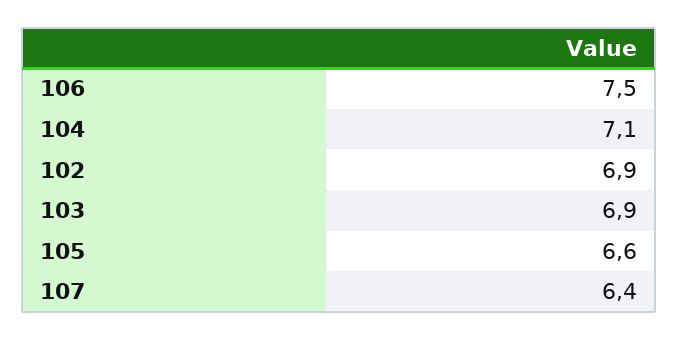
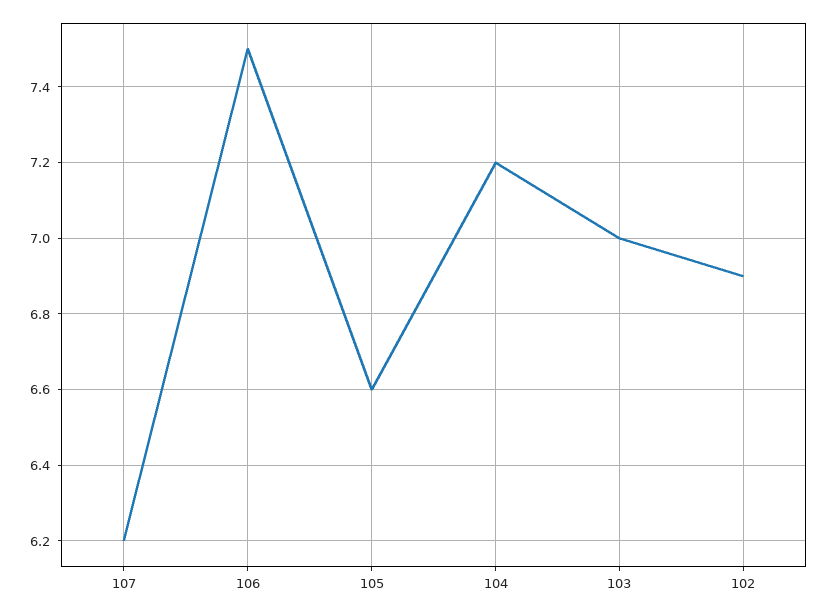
104: 7.1 -> 7.2
103: 6.9 -> 7
107: 6.4 -> 6.2

